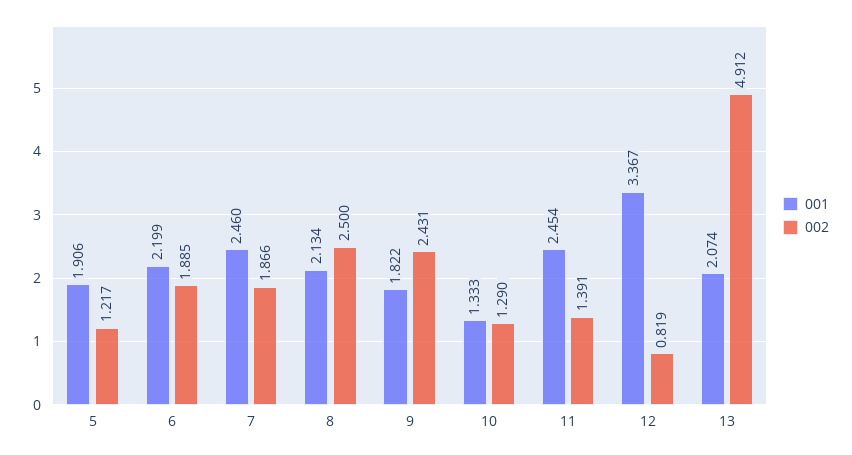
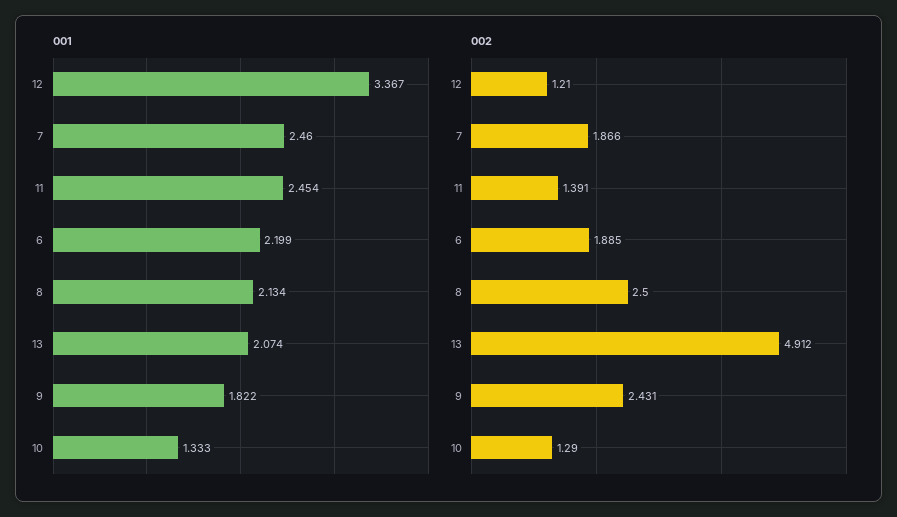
001, 5: 1.906 -> none
002, 5: 1.217 -> none
002, 12: 0.819 -> 1.21

